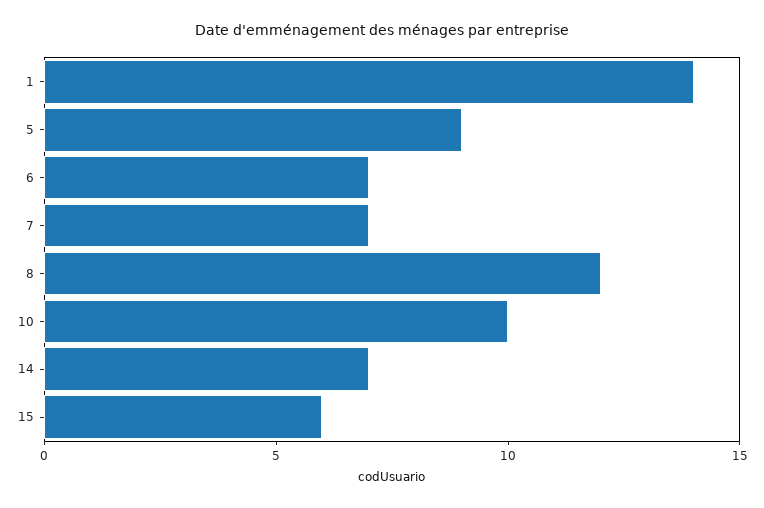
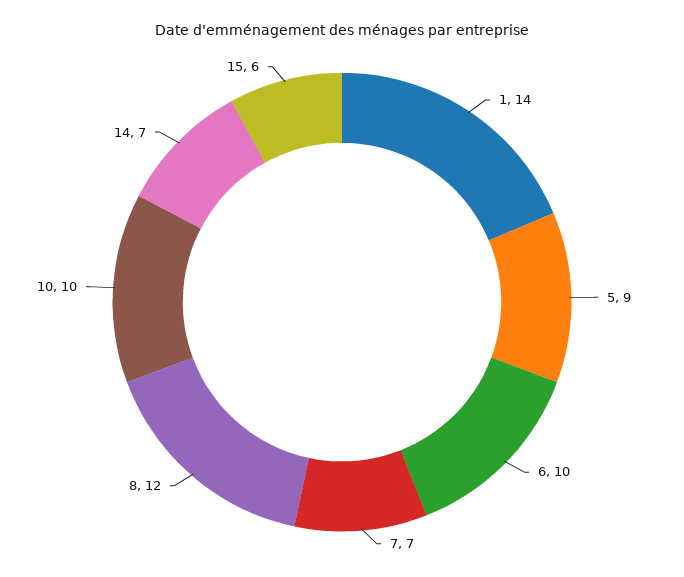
6: 7 -> 10

